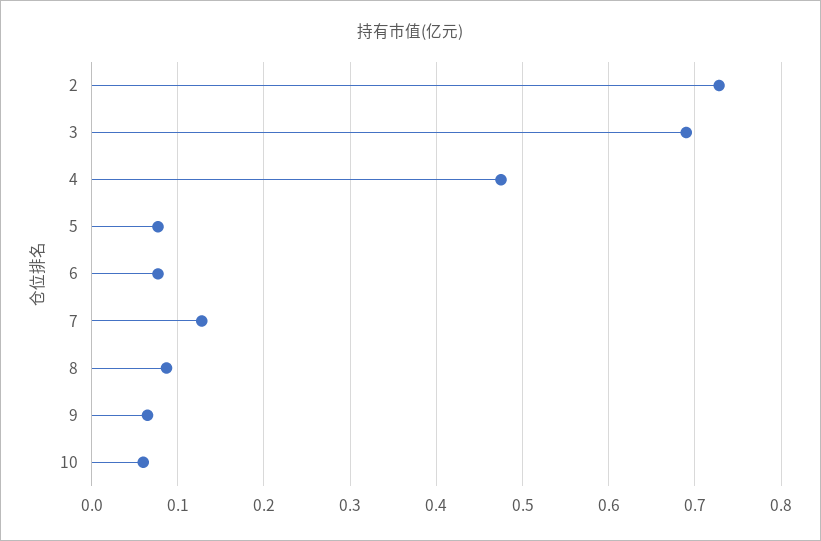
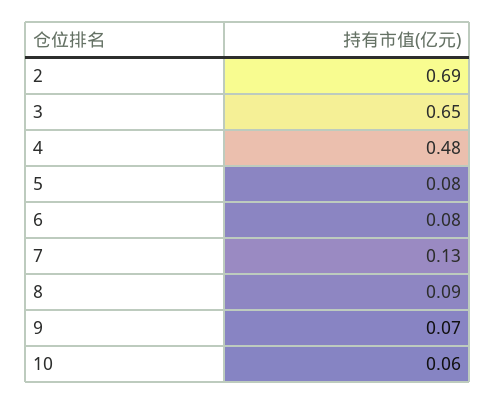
2: 0.73 -> 0.69
3: 0.69 -> 0.65

